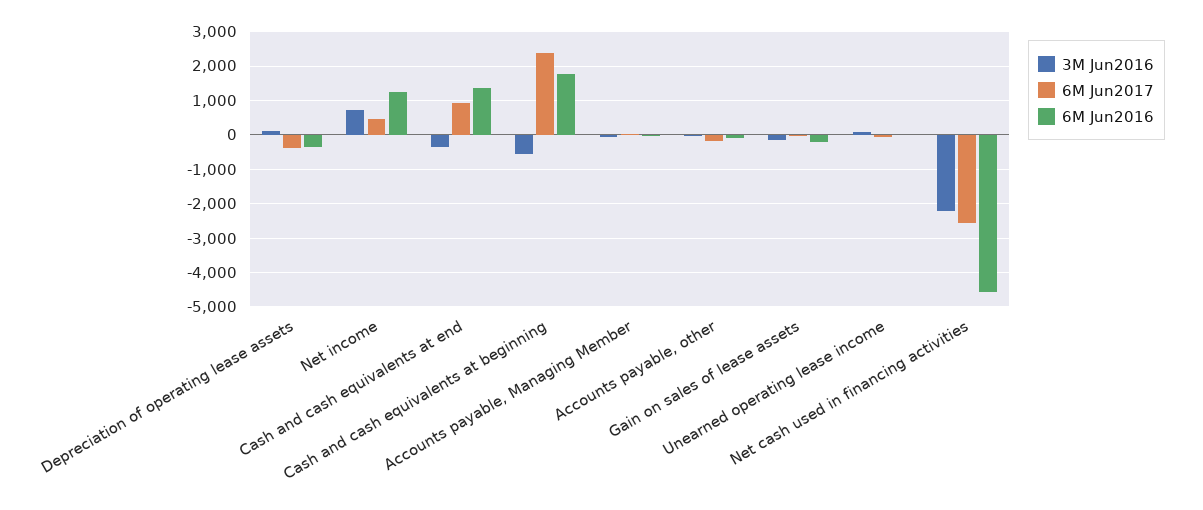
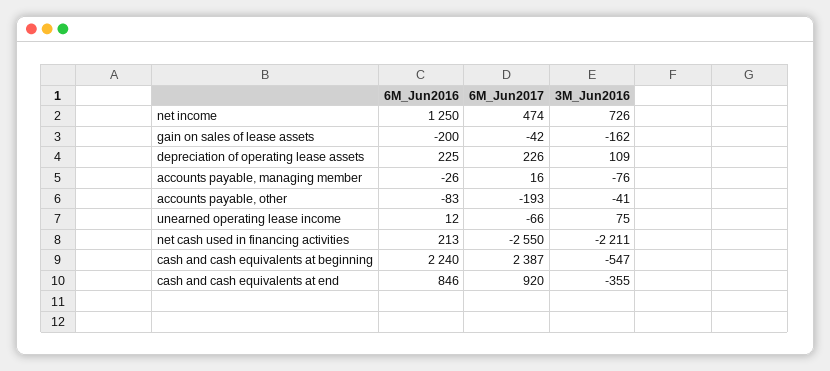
6M Jun2017, Depreciation of operating lease assets: -400 -> 226
6M Jun2016, Depreciation of operating lease assets: -400 -> 225
6M Jun2016, Cash and cash equivalents at end: 1400 -> 846
6M Jun2016, Cash and cash equivalents at beginning: 1800 -> 2240
6M Jun2016, Net cash used in financing activities: -4600 -> 213

